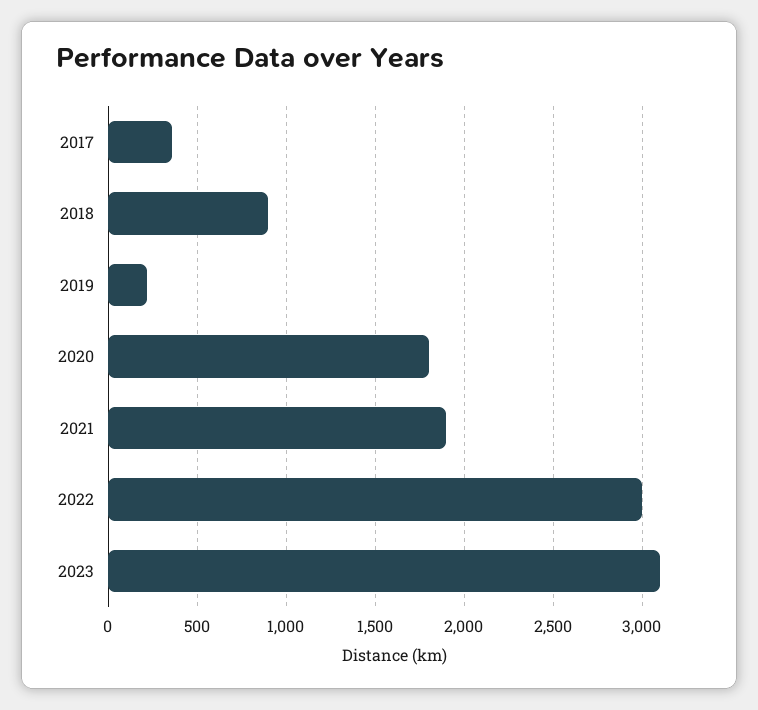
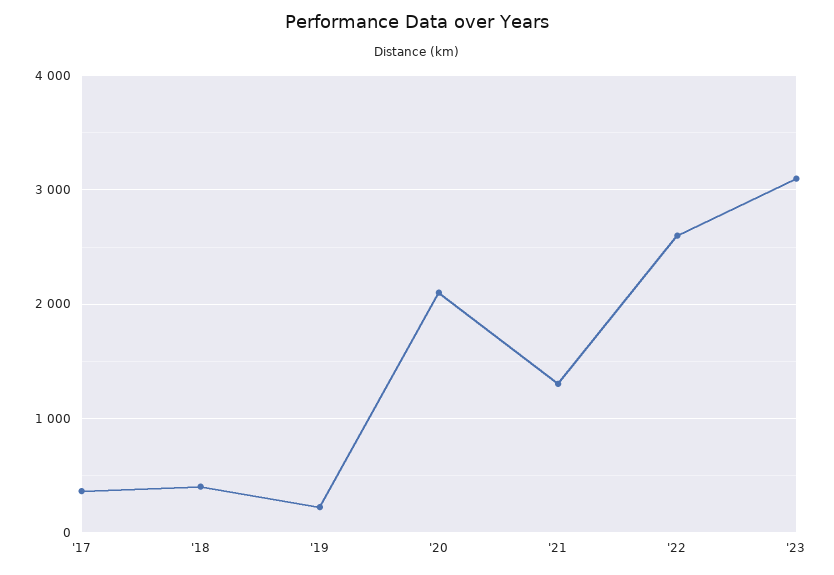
2018: 900 -> 400
2020: 1800 -> 2100
2021: 1900 -> 1300
2022: 3000 -> 2600

